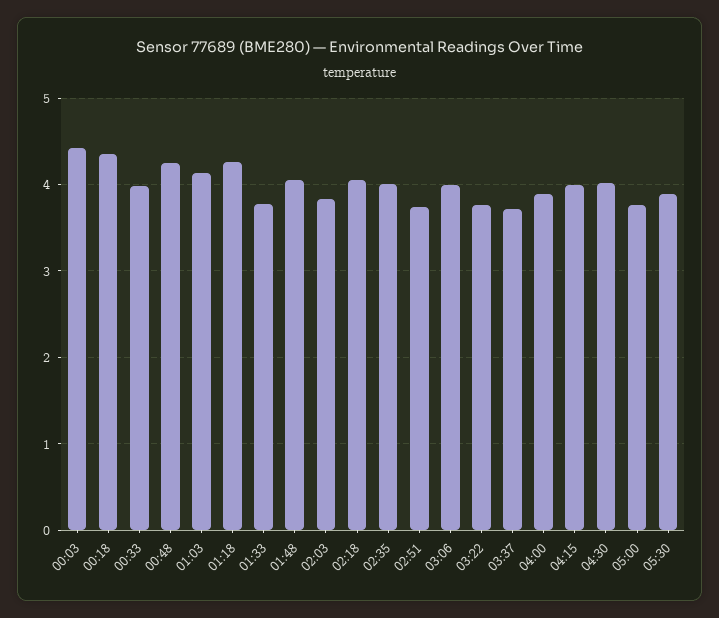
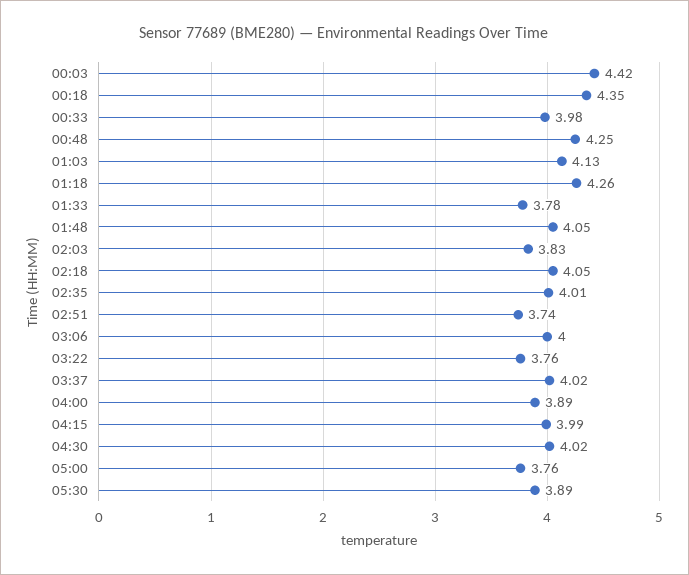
03:37: 3.7 -> 4.02

